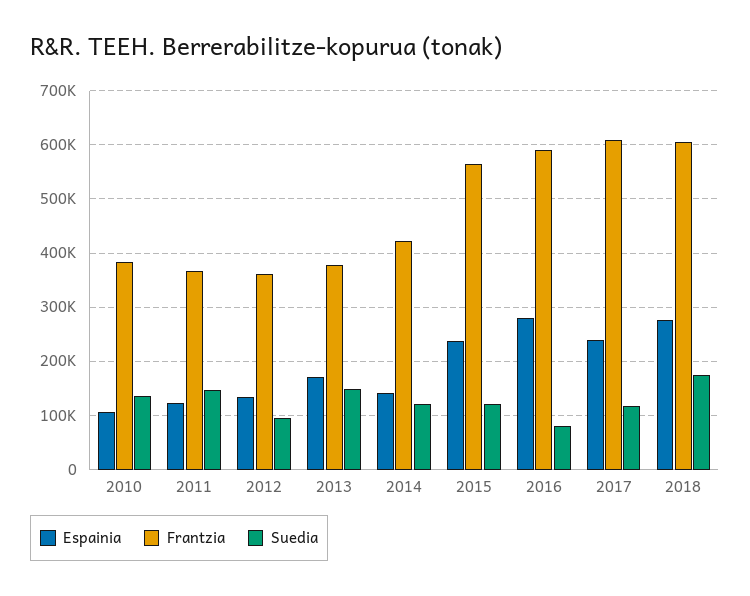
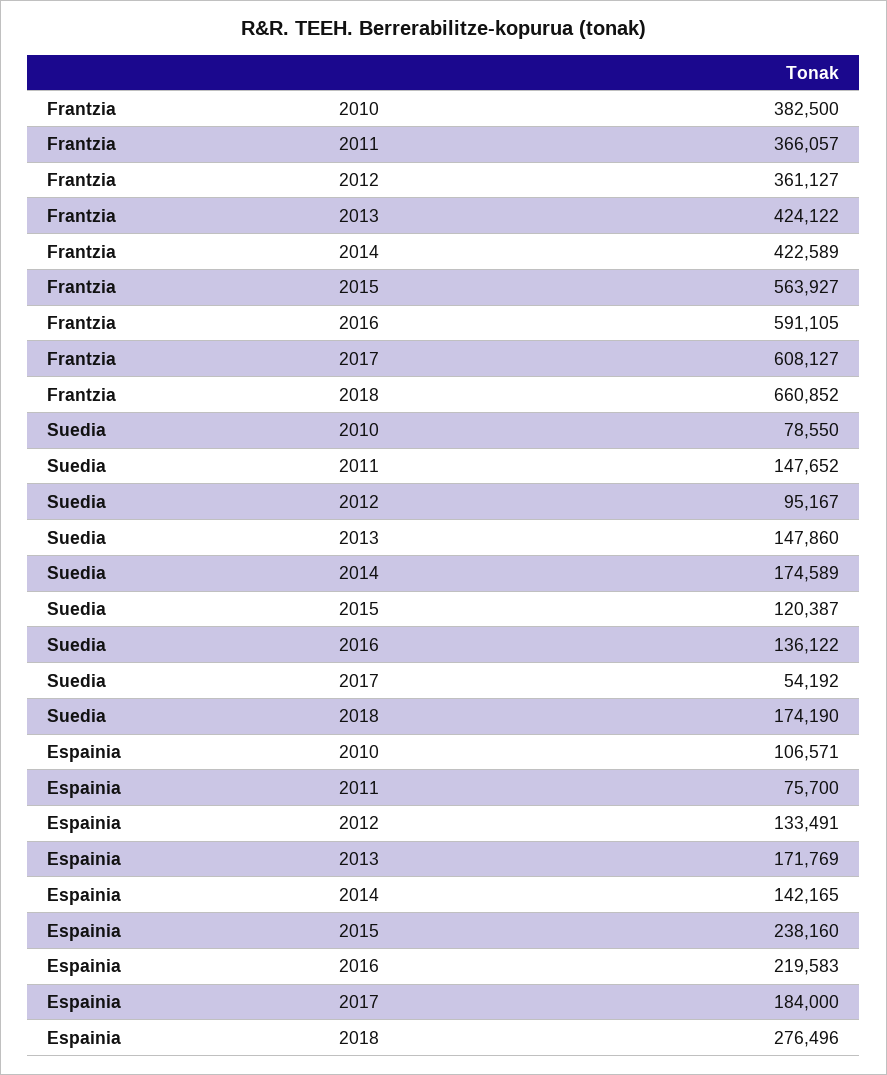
Suedia, 2010: 140000 -> 78550
Espainia, 2011: 120000 -> 75700
Frantzia, 2013: 380000 -> 424122
Suedia, 2014: 120000 -> 174589
Espainia, 2016: 280000 -> 219583
Suedia, 2016: 80000 -> 136122
Espainia, 2017: 240000 -> 184000
Suedia, 2017: 120000 -> 54192
Frantzia, 2018: 600000 -> 660852

